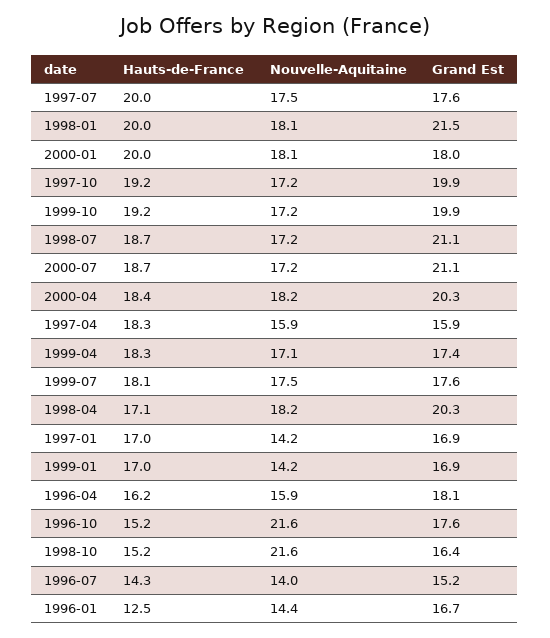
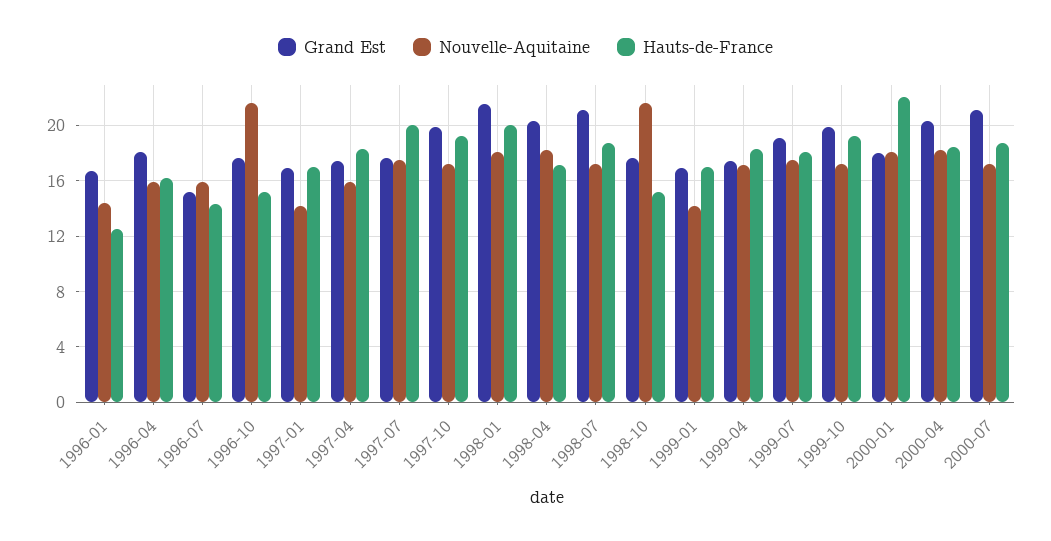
Hauts-de-France, 2000-01: 20 -> 22
Grand Est, 1997-04: 15.9 -> 17.5
Grand Est, 1999-07: 17.6 -> 19
Grand Est, 1998-10: 16.4 -> 17.5
Nouvelle-Aquitaine, 1996-07: 14 -> 16

